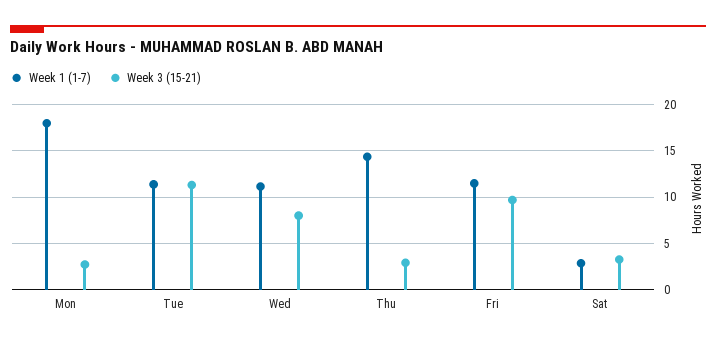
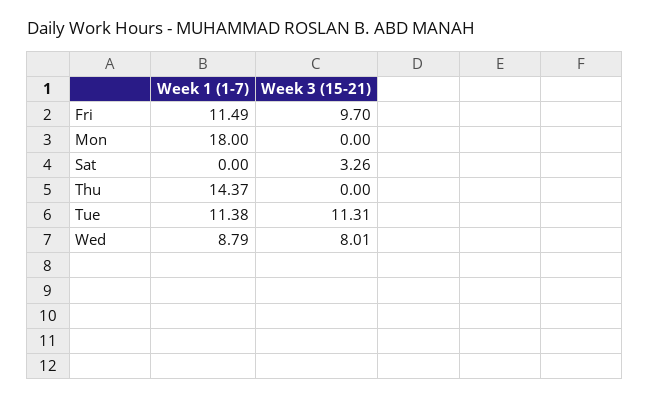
Week 3 (15-21), Mon: 3 -> 0
Week 1 (1-7), Wed: 11 -> 8.79
Week 3 (15-21), Thu: 3 -> 0
Week 1 (1-7), Sat: 3 -> 0

